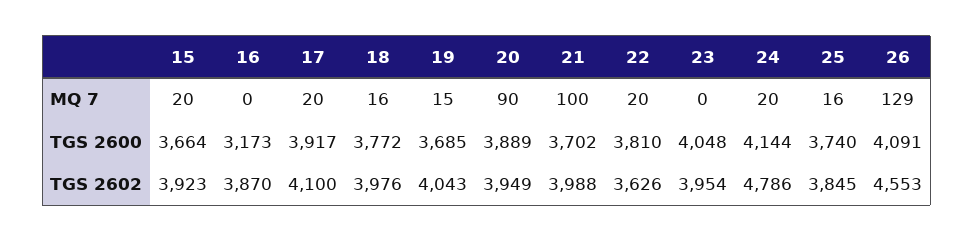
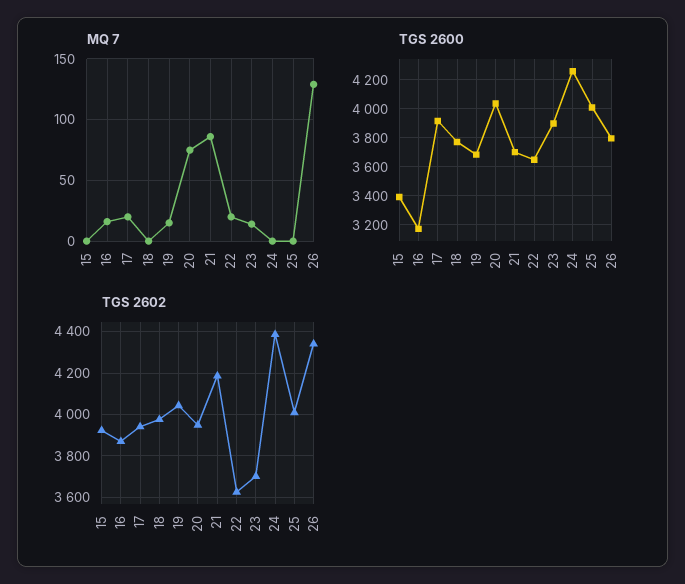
MQ 7, 15: 20 -> 0
MQ 7, 16: 0 -> 15
MQ 7, 18: 16 -> 0
MQ 7, 20: 90 -> 75
MQ 7, 21: 100 -> 85
MQ 7, 23: 0 -> 15
MQ 7, 24: 20 -> 0
MQ 7, 25: 16 -> 0
TGS 2600, 15: 3664 -> 3400
TGS 2600, 20: 3889 -> 4050
TGS 2600, 22: 3810 -> 3650
TGS 2600, 23: 4048 -> 3900
TGS 2600, 24: 4144 -> 4250
TGS 2600, 25: 3740 -> 4000
TGS 2600, 26: 4091 -> 3800
TGS 2602, 17: 4100 -> 3950
TGS 2602, 21: 3988 -> 4200
TGS 2602, 23: 3954 -> 3700
TGS 2602, 24: 4786 -> 4400
TGS 2602, 25: 3845 -> 4000
TGS 2602, 26: 4553 -> 4350

